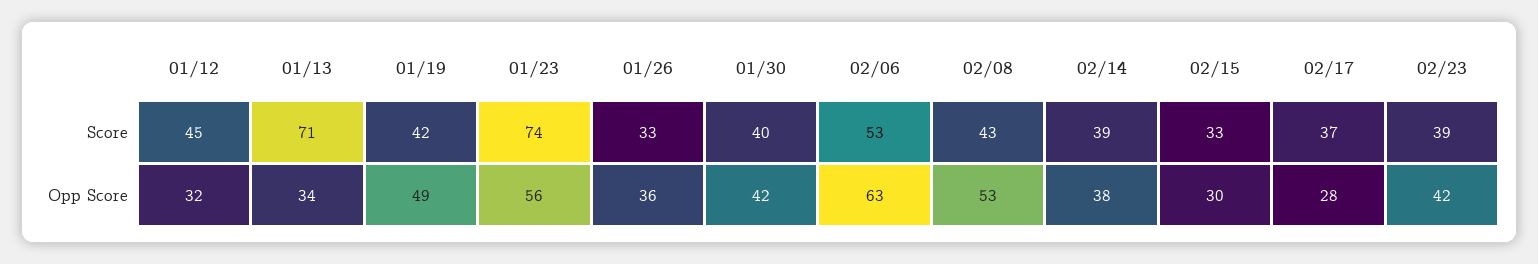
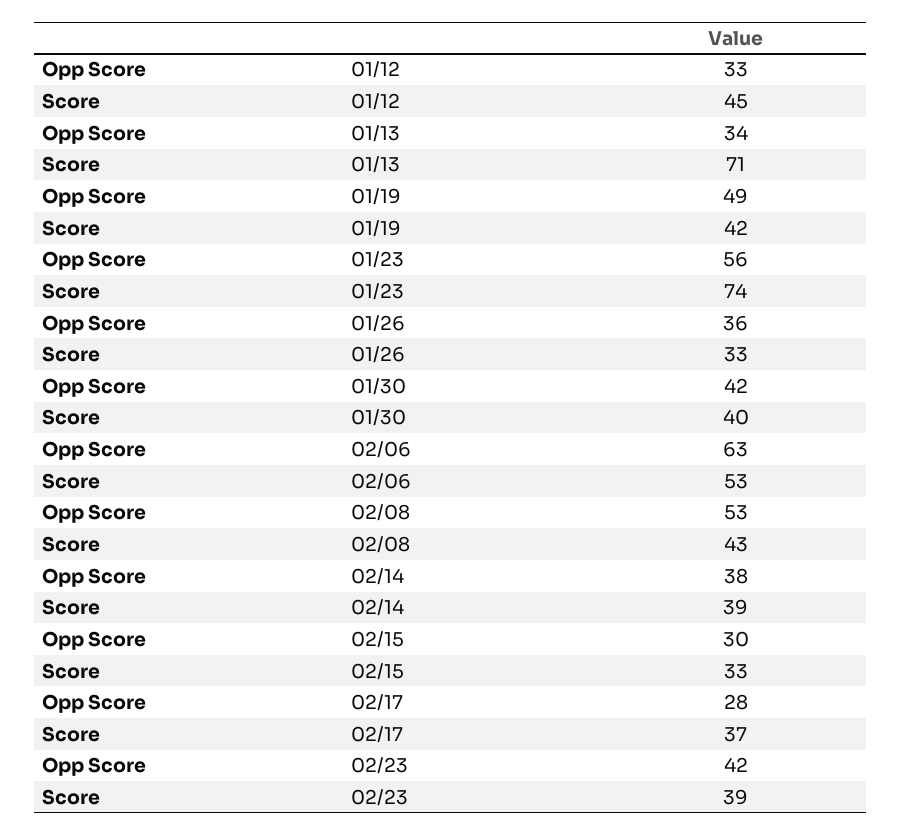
01/12, Opp Score: 32 -> 33

